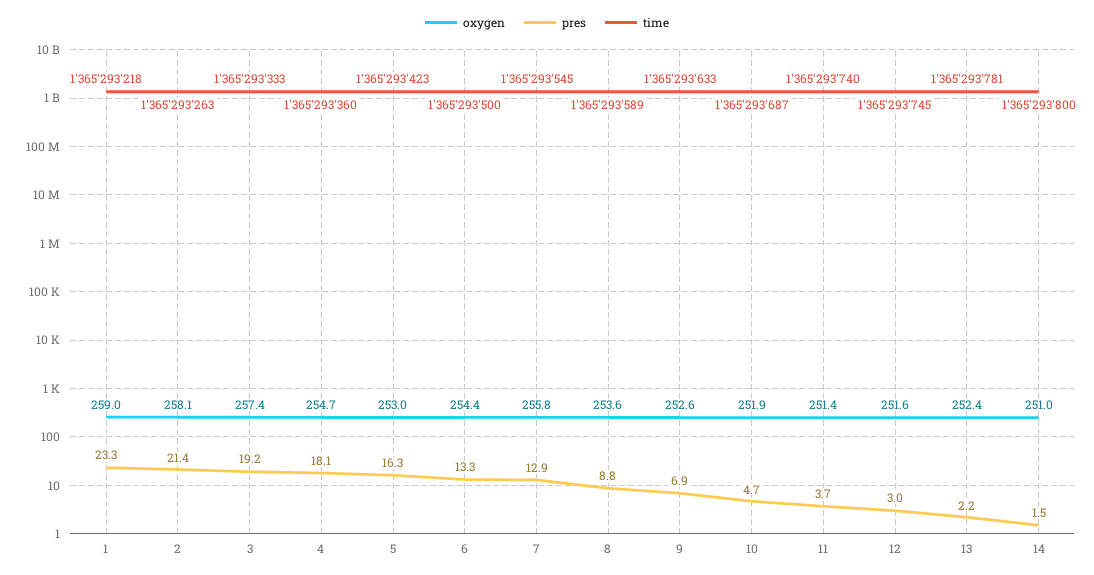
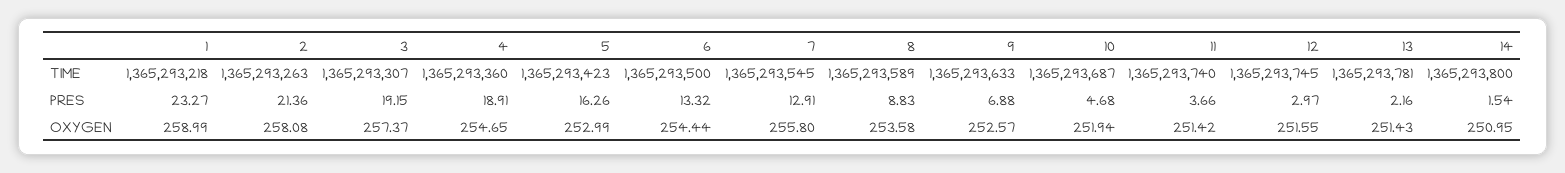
time, 3: 1365293333 -> 1365293307
pres, 4: 18.1 -> 18.91
oxygen, 13: 252.4 -> 251.43

